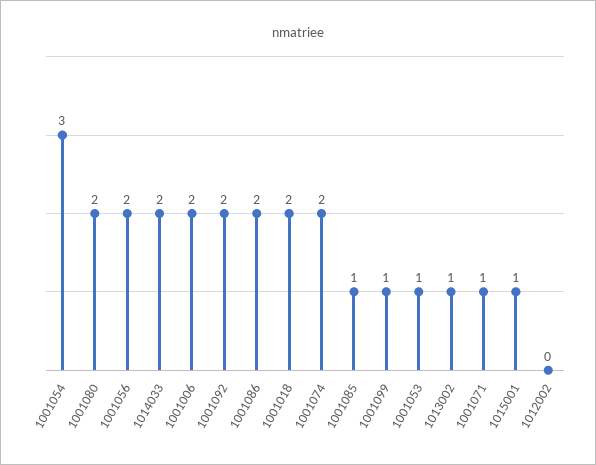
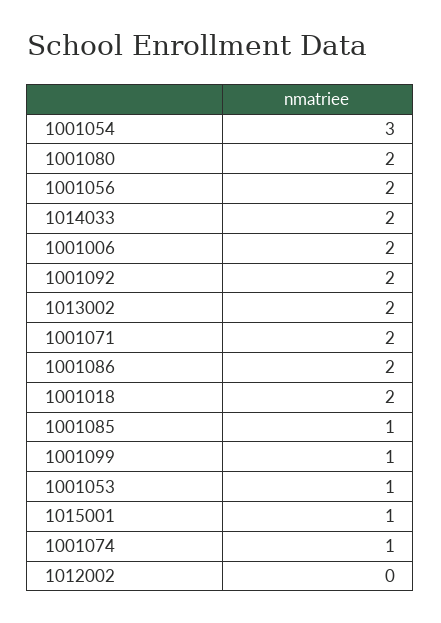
1001074: 2 -> 1
1013002: 1 -> 2
1001071: 1 -> 2

